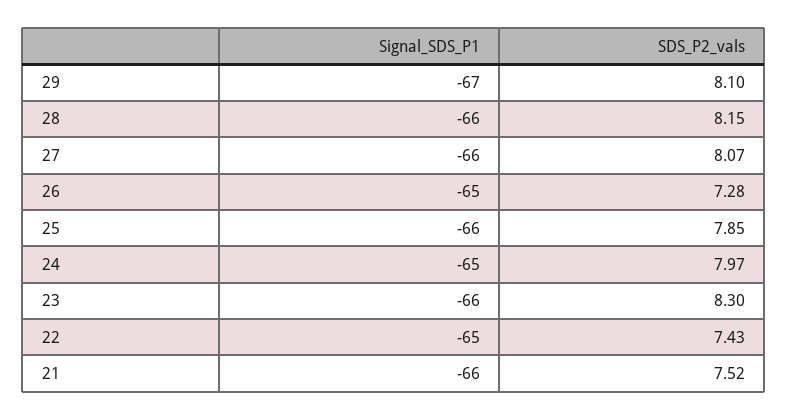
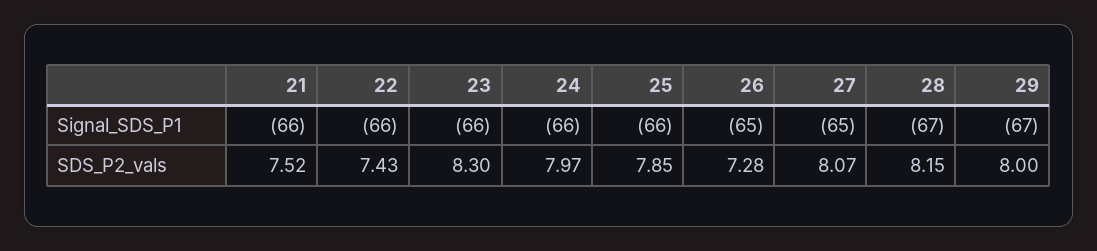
SDS_P2_vals, 29: 8.1 -> 8
Signal_SDS_P1, 28: -66 -> -67
Signal_SDS_P1, 27: -66 -> -65
Signal_SDS_P1, 24: -65 -> -66
Signal_SDS_P1, 22: -65 -> -66

